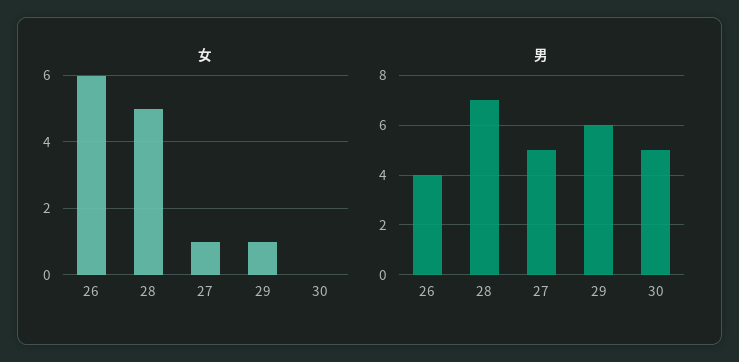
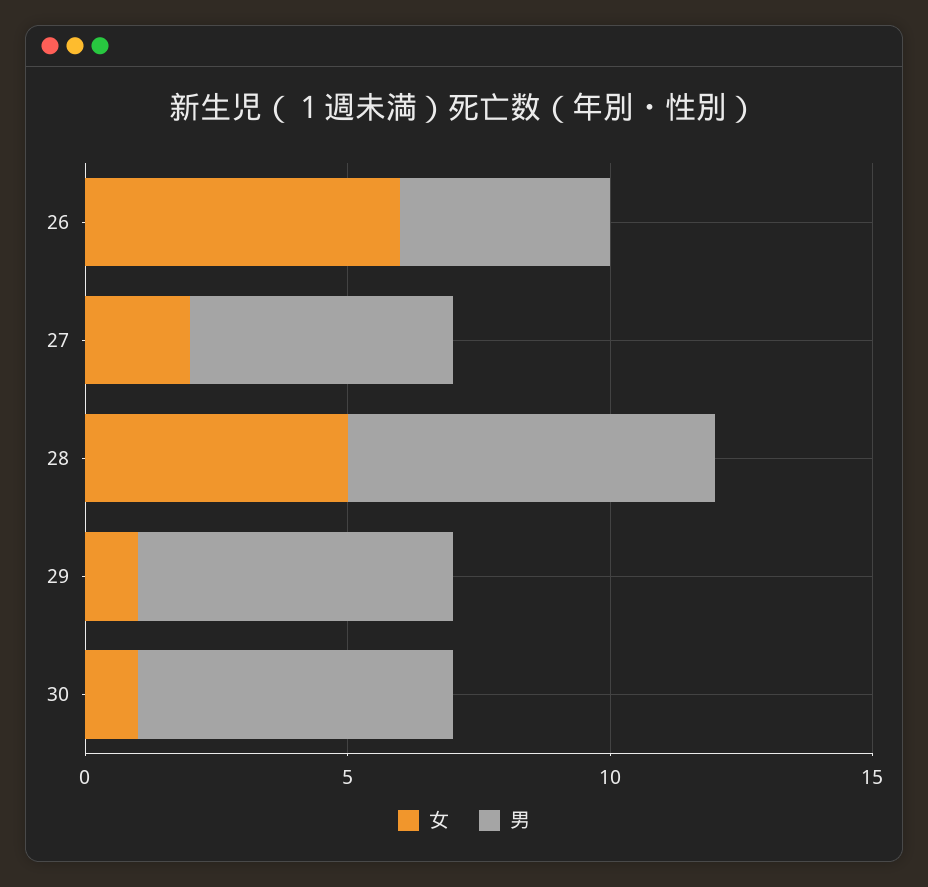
女, 27: 1 -> 2
女, 30: 0 -> 1
男, 30: 5 -> 6

